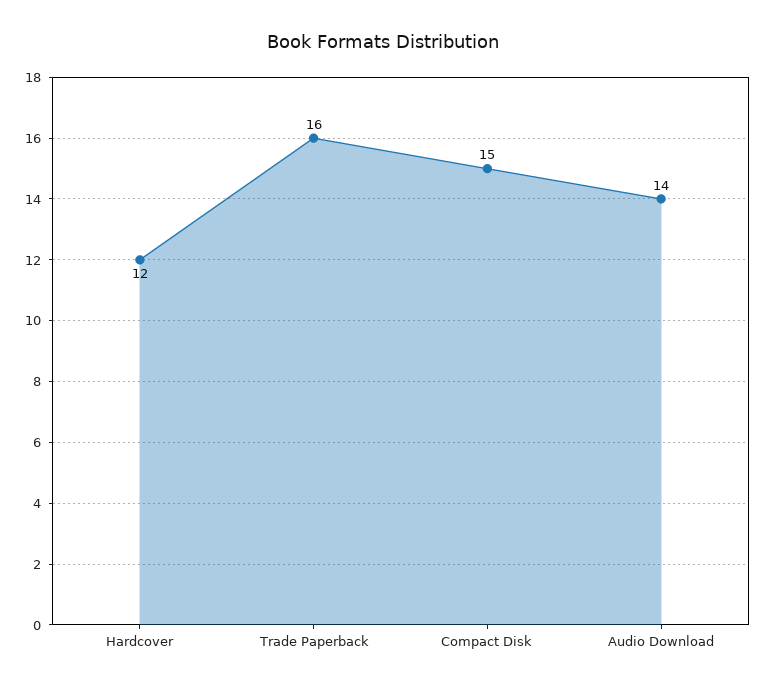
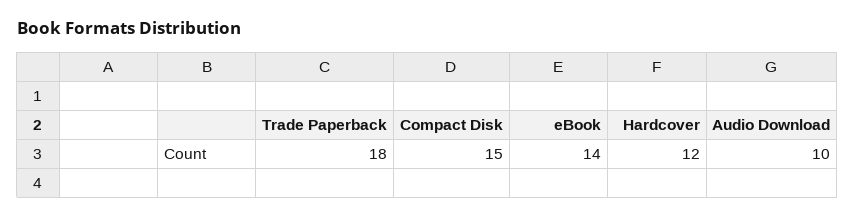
Trade Paperback: 16 -> 18
Audio Download: 14 -> 10
eBook: none -> 14

